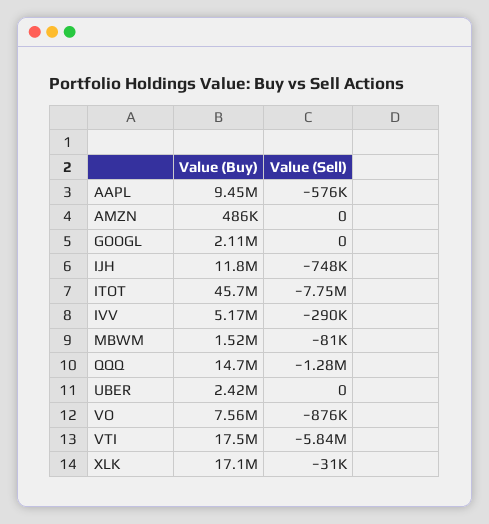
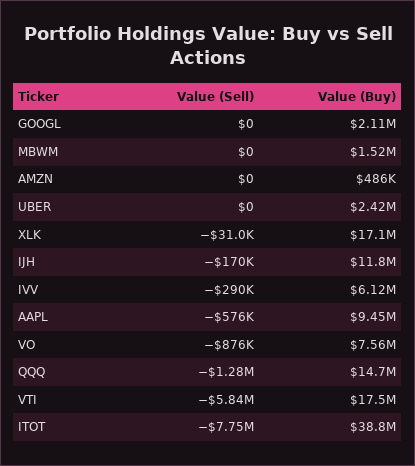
Value (Sell), IJH: -748000 -> -170000
Value (Buy), ITOT: 45700000 -> 38800000
Value (Buy), IVV: 5170000 -> 6120000
Value (Sell), MBWM: -81000 -> 0

